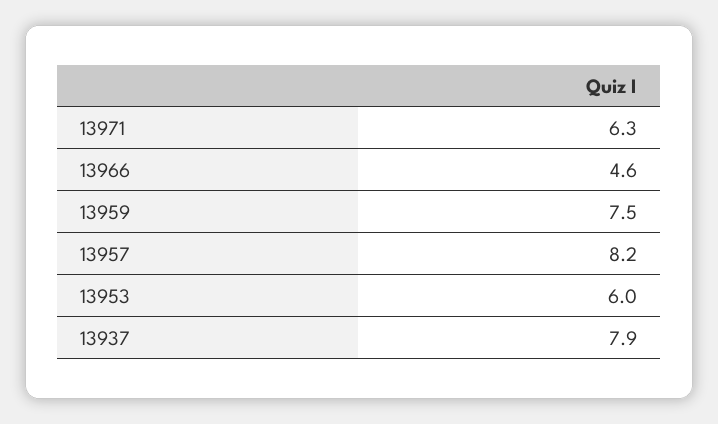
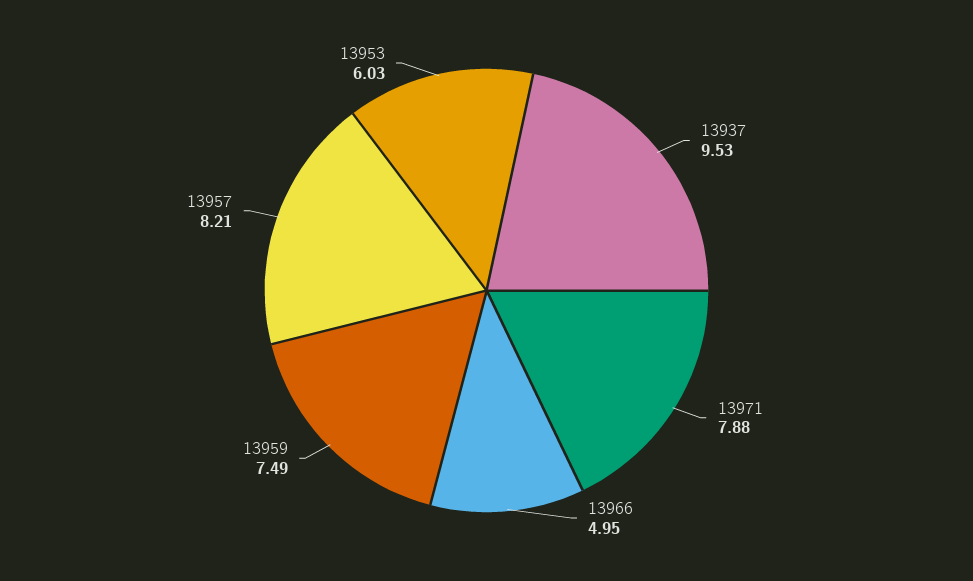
13971: 6.3 -> 7.88
13966: 4.6 -> 4.95
13937: 7.9 -> 9.53

